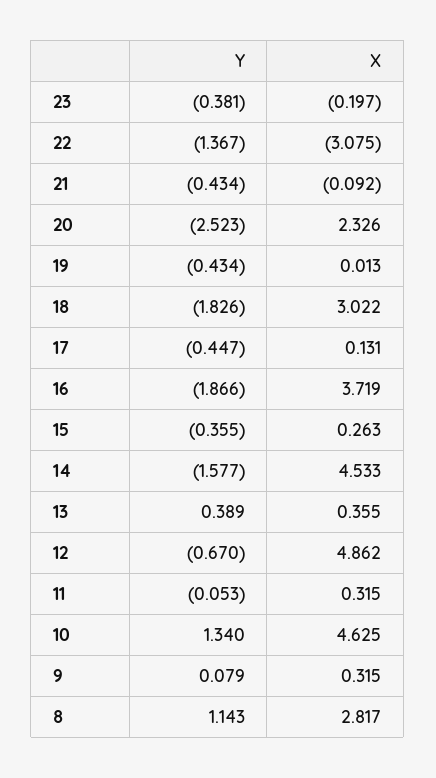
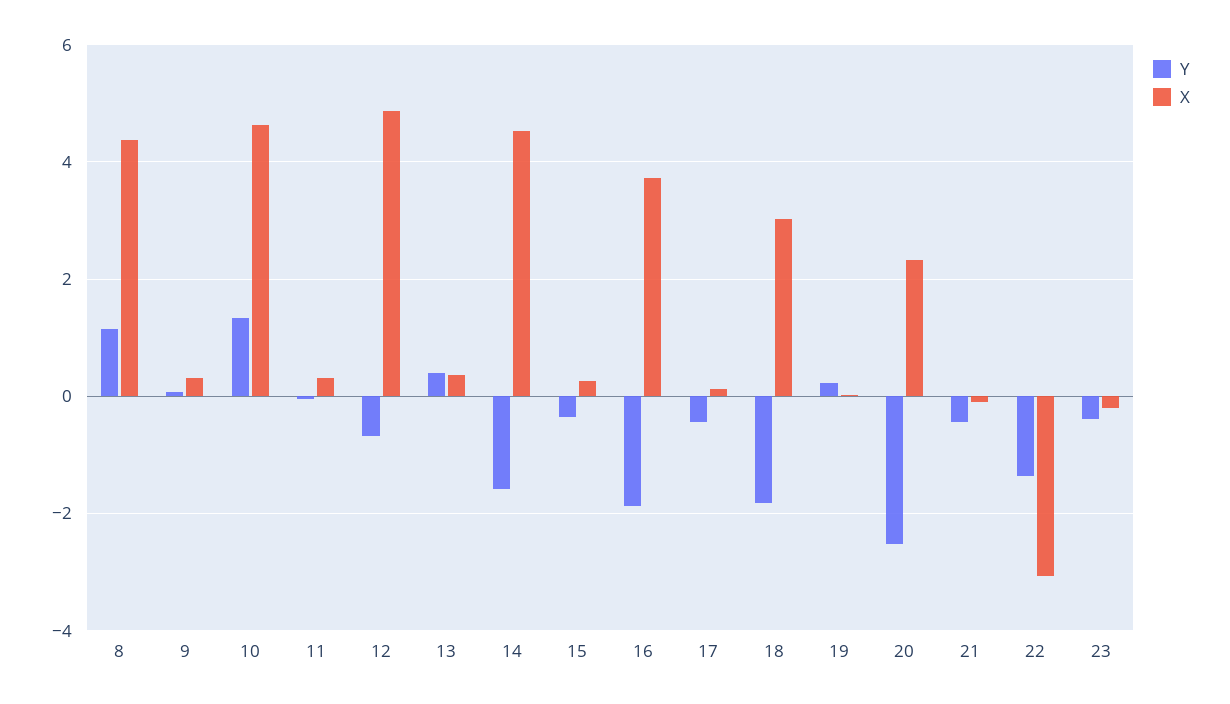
Y, 19: -0.434 -> 0.2
X, 8: 2.817 -> 4.4

